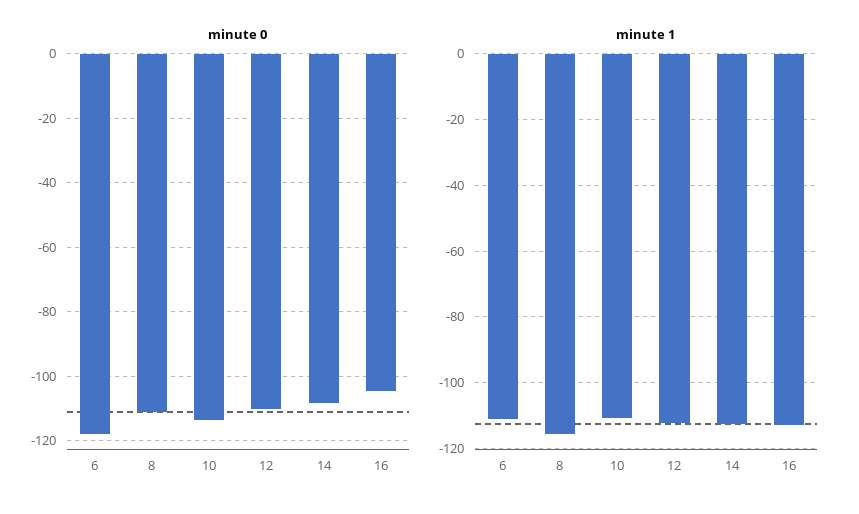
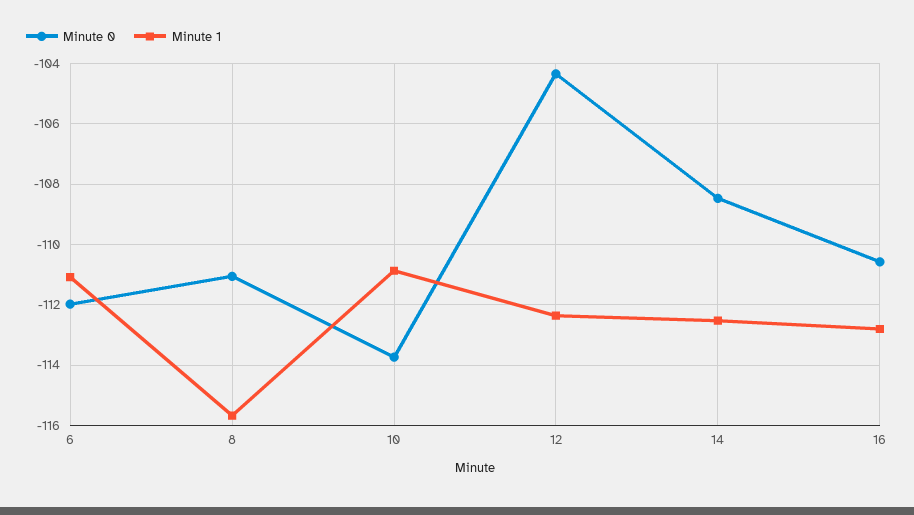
minute 0, 6: -118 -> -112
minute 0, 12: -110 -> -104.4
minute 0, 16: -104 -> -110.6

